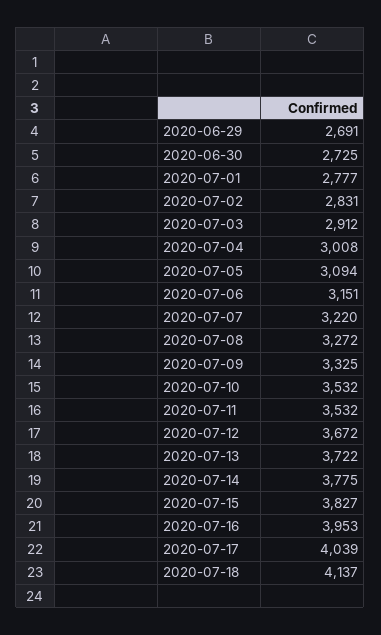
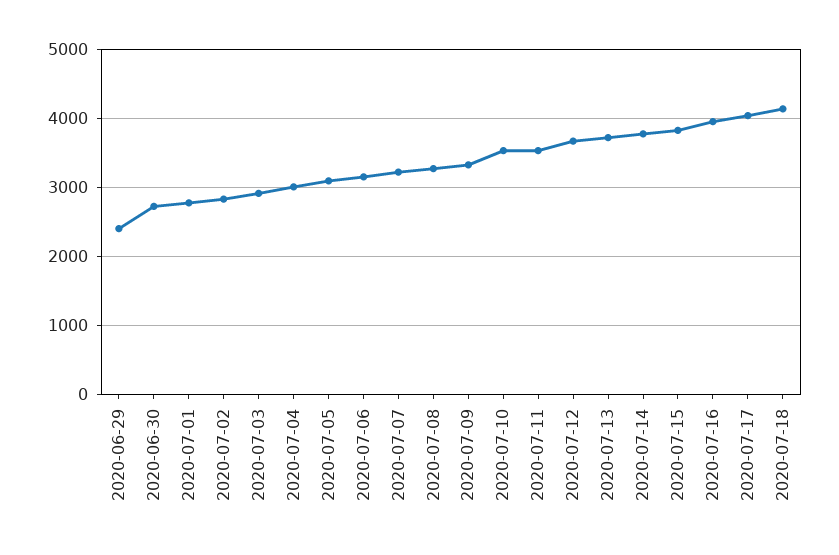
2020-06-29: 2691 -> 2400

